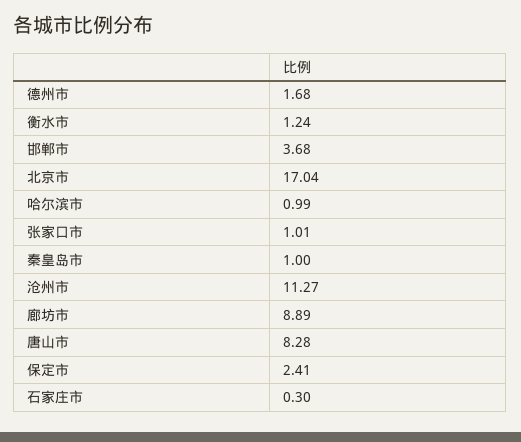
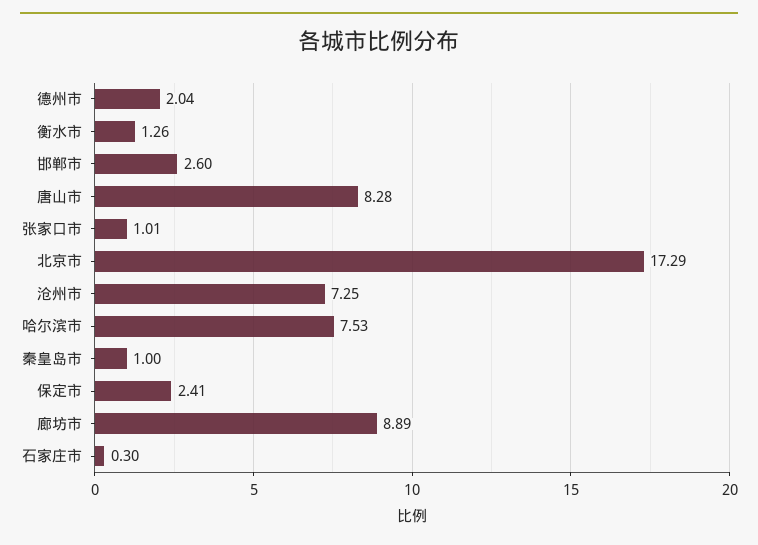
德州市: 1.68 -> 2.04
衡水市: 1.24 -> 1.26
邯郸市: 3.68 -> 2.6
北京市: 17.04 -> 17.29
哈尔滨市: 0.99 -> 7.53
沧州市: 11.27 -> 7.25

